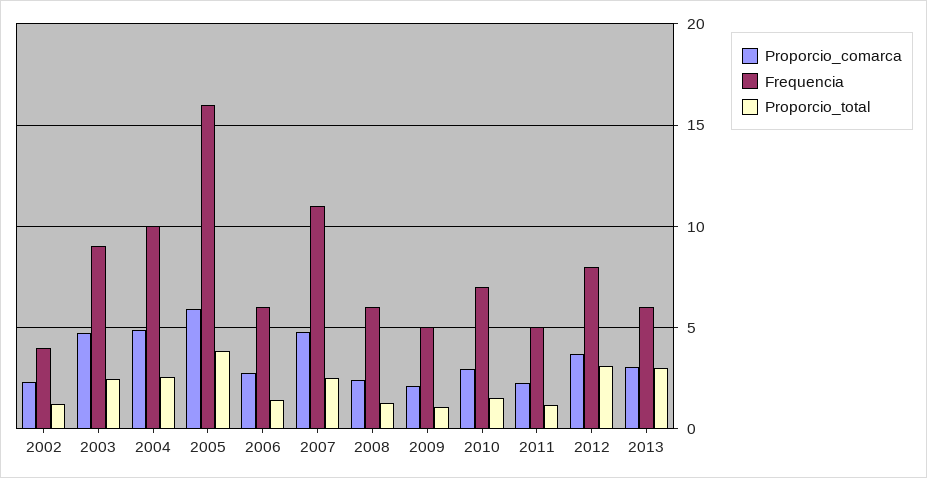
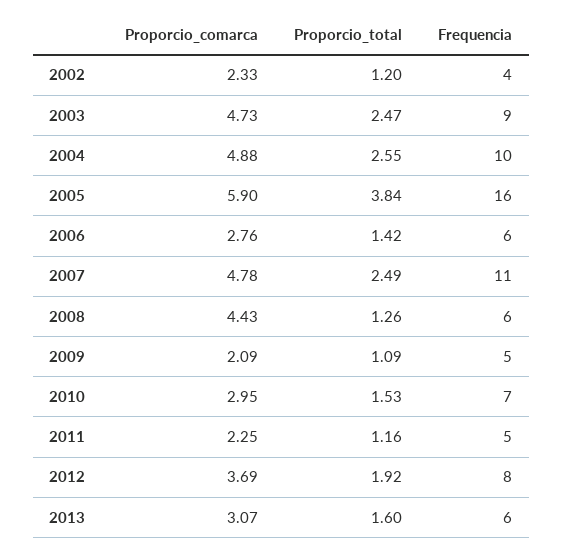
Proporcio_comarca, 2008: 2.5 -> 4.43
Proporcio_total, 2012: 3 -> 1.92
Proporcio_total, 2013: 3 -> 1.6

